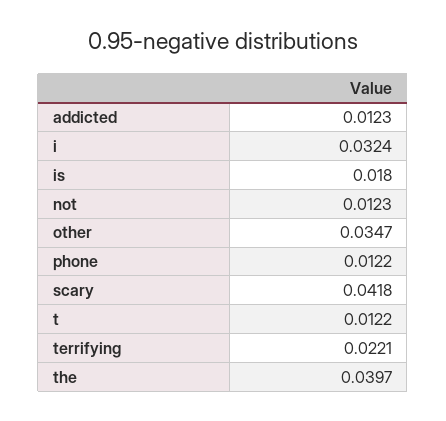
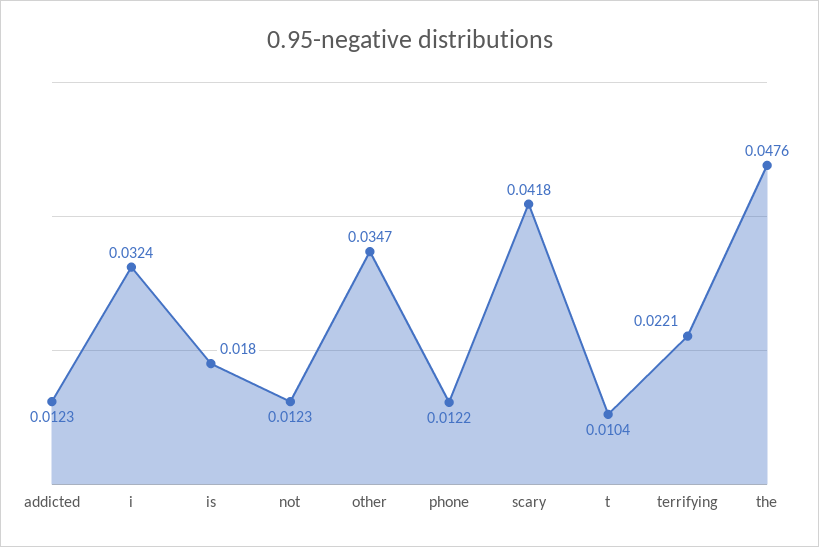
t: 0.0122 -> 0.0104
the: 0.0397 -> 0.0476

